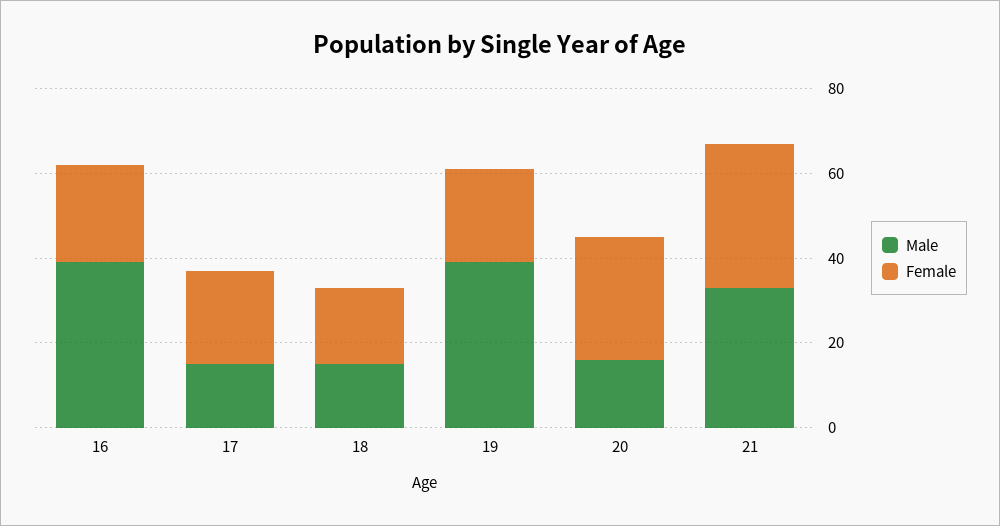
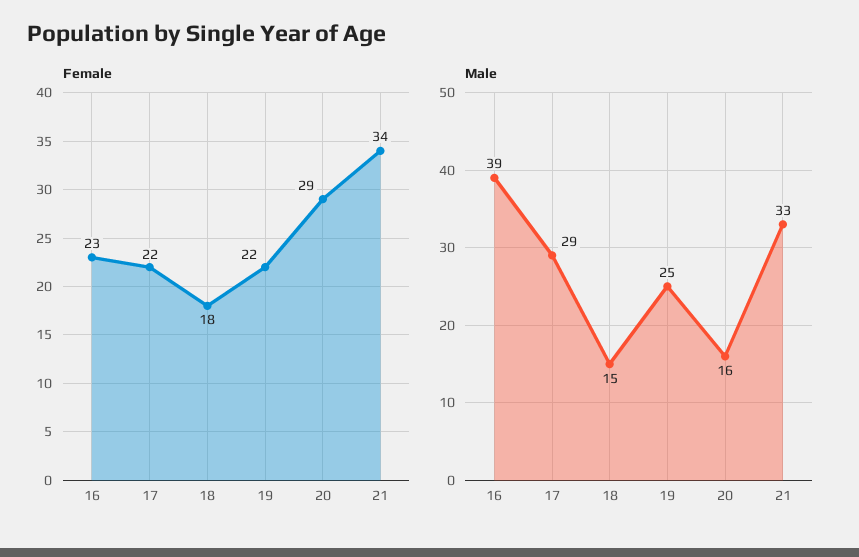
Male, 17: 15 -> 29
Male, 19: 40 -> 25

